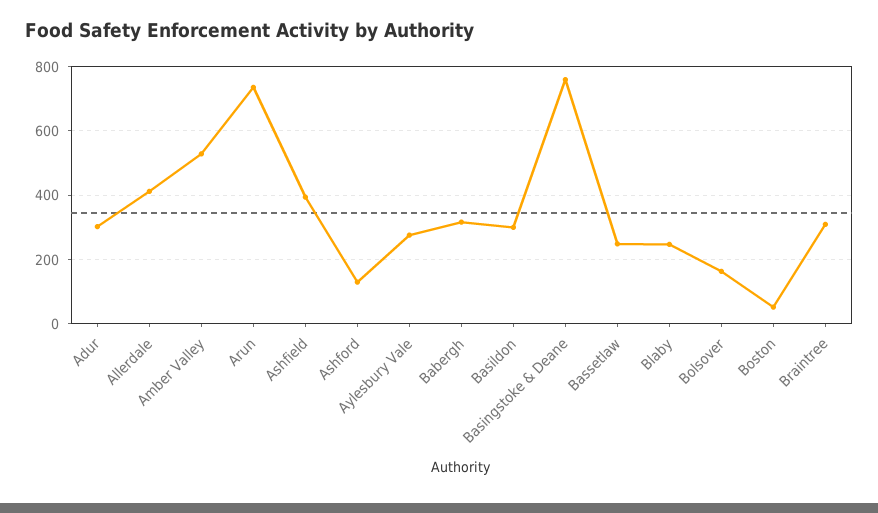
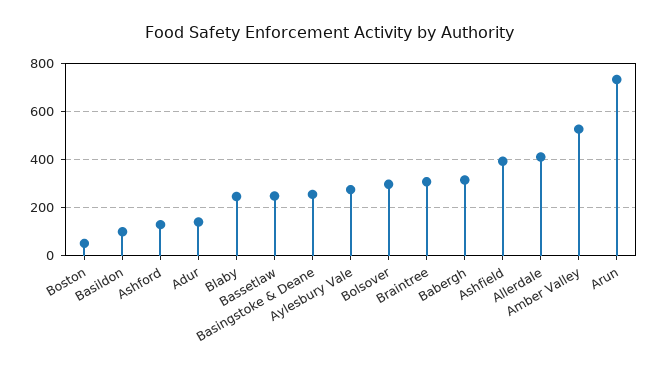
Adur: 300 -> 150
Basildon: 300 -> 100
Basingstoke & Deane: 760 -> 250
Bolsover: 160 -> 300

